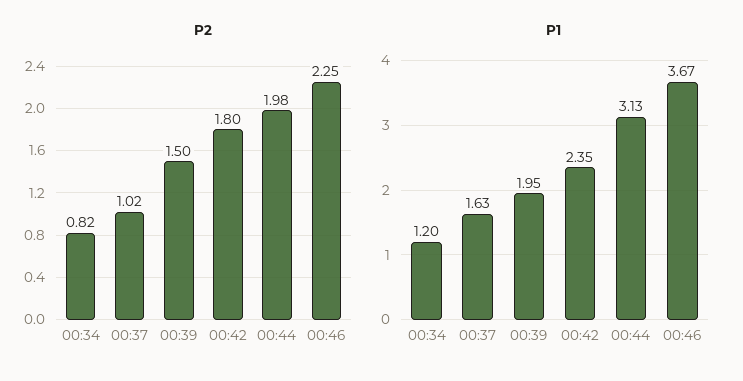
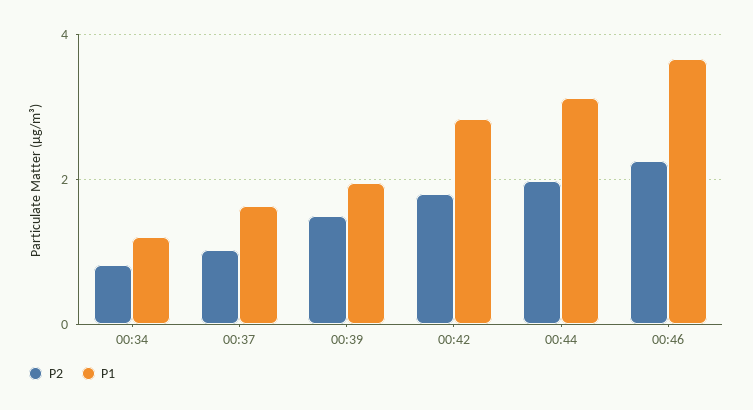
P1, 00:42: 2.35 -> 2.8

